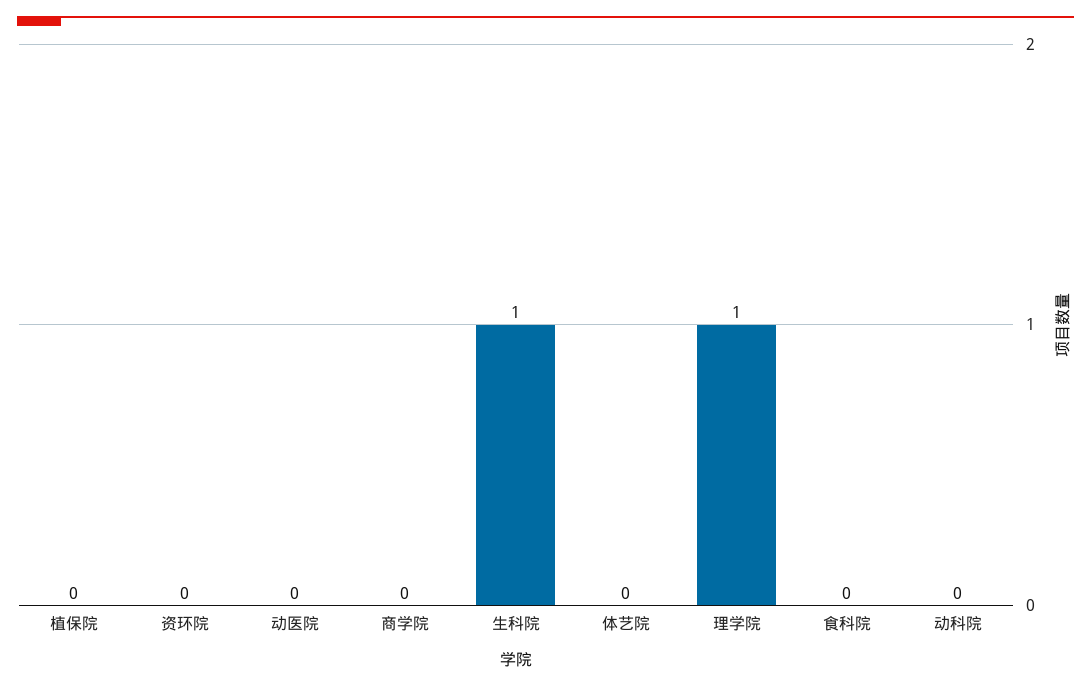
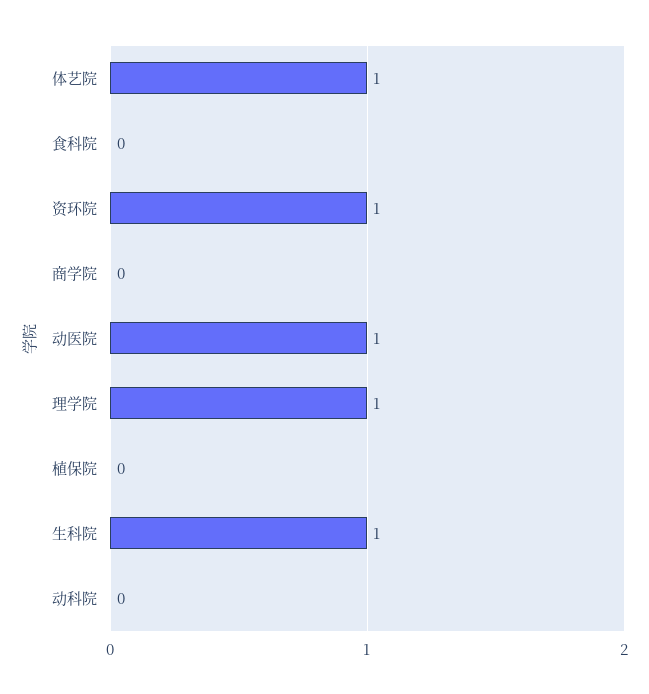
资环院: 0 -> 1
动医院: 0 -> 1
体艺院: 0 -> 1

